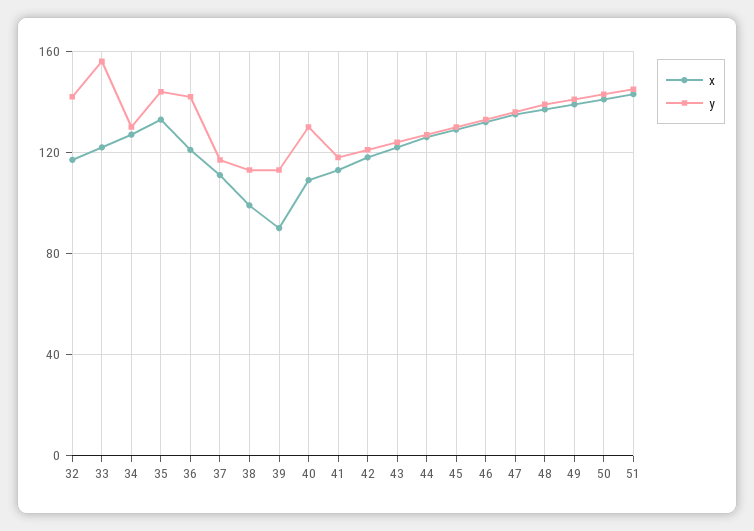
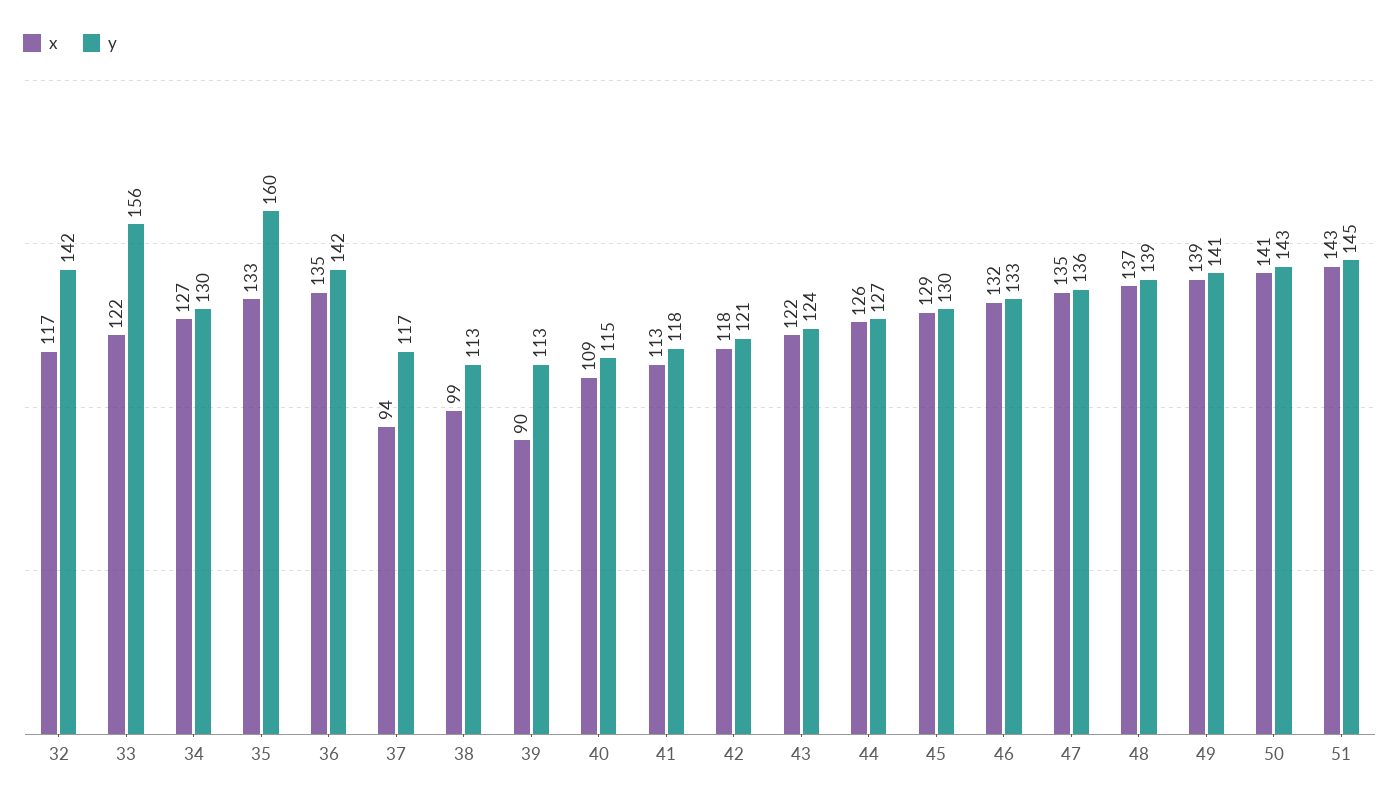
y, 35: 145 -> 160
x, 36: 120 -> 135
x, 37: 110 -> 94
y, 40: 130 -> 115

